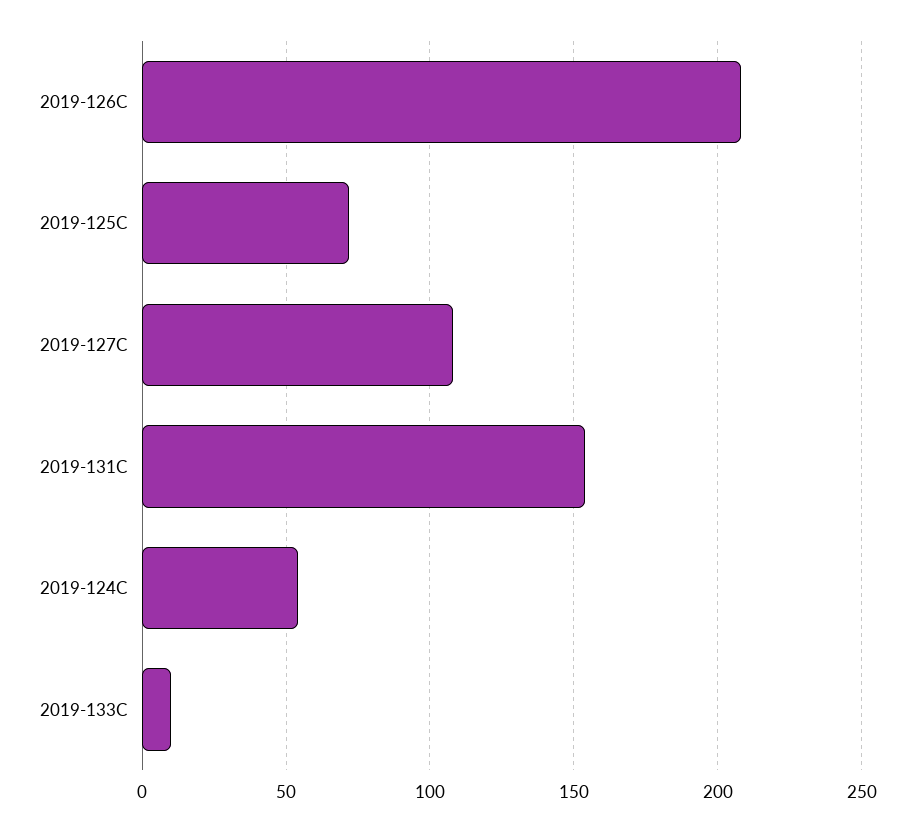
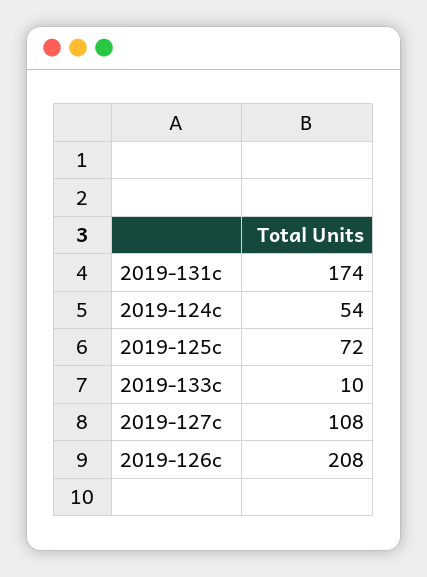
2019-131C: 155 -> 174

